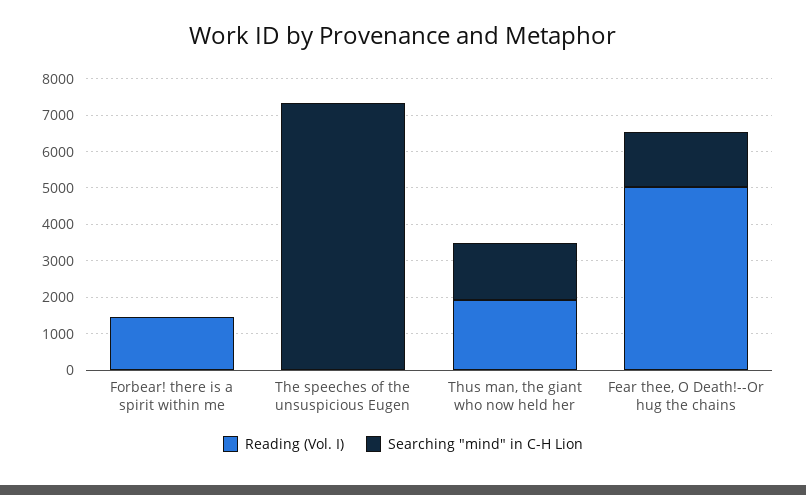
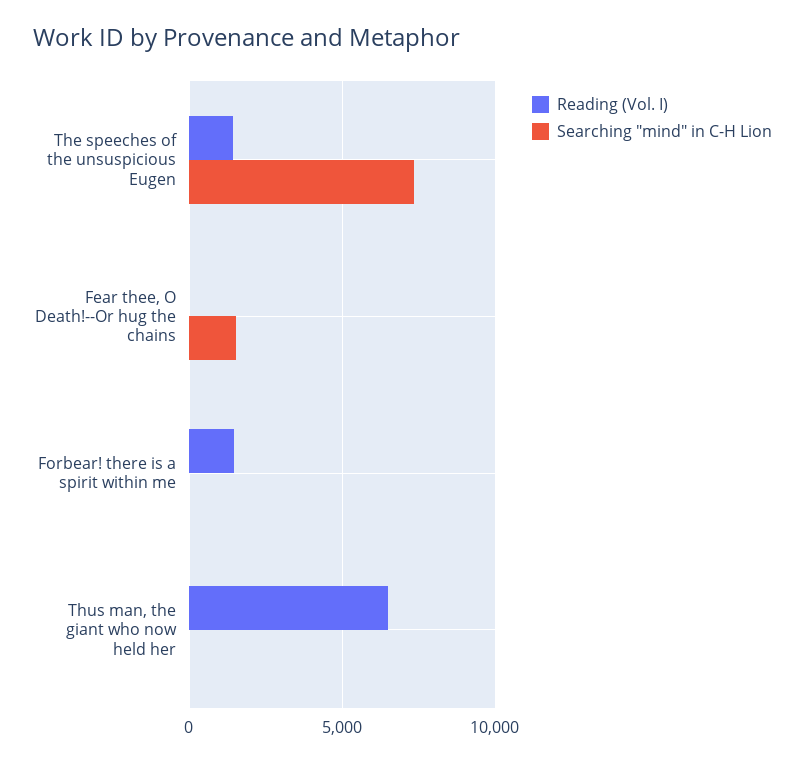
Reading (Vol. I), The speeches of the unsuspicious Eugen: 0 -> 1500
Reading (Vol. I), Thus man, the giant who now held her: 2000 -> 6500
Searching "mind" in C-H Lion, Thus man, the giant who now held her: 1500 -> 0
Reading (Vol. I), Fear thee, O Death!--Or hug the chains: 5000 -> 0

